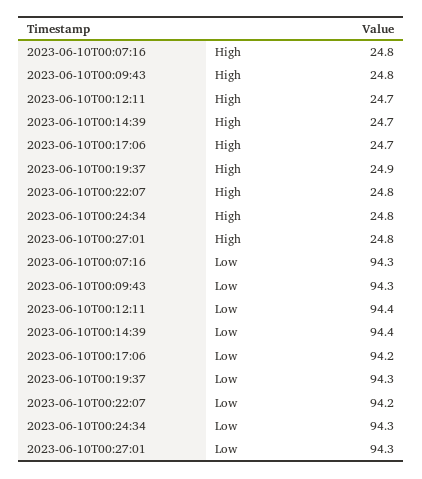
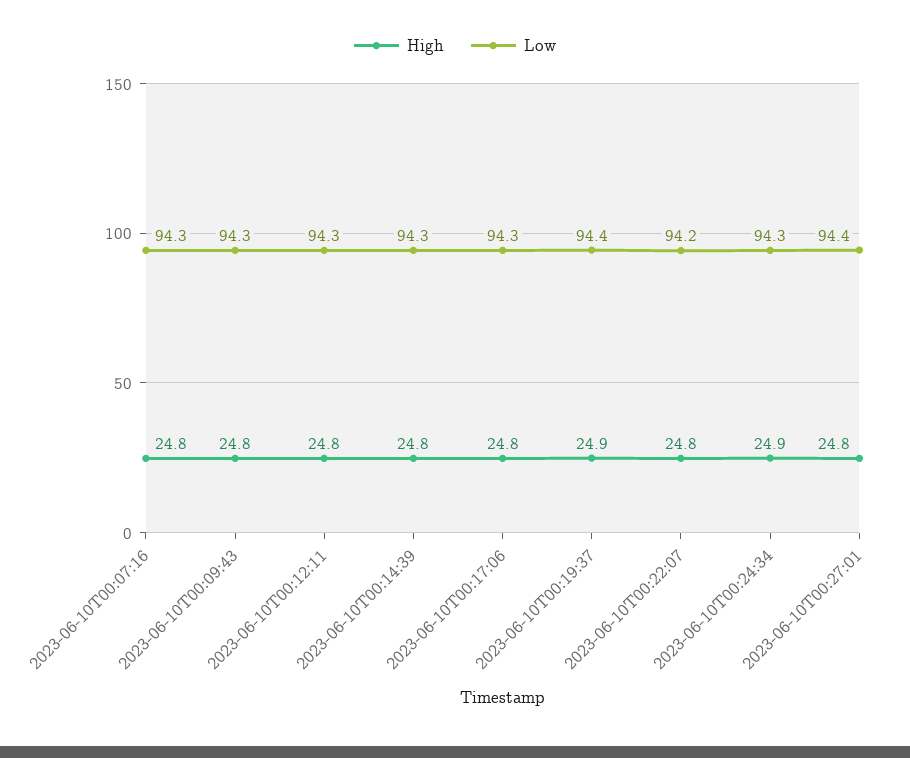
High, 2023-06-10T00:12:11: 24.7 -> 24.8
High, 2023-06-10T00:14:39: 24.7 -> 24.8
High, 2023-06-10T00:17:06: 24.7 -> 24.8
High, 2023-06-10T00:24:34: 24.8 -> 24.9
Low, 2023-06-10T00:12:11: 94.4 -> 94.3
Low, 2023-06-10T00:14:39: 94.4 -> 94.3
Low, 2023-06-10T00:17:06: 94.2 -> 94.3
Low, 2023-06-10T00:19:37: 94.3 -> 94.4
Low, 2023-06-10T00:27:01: 94.3 -> 94.4

